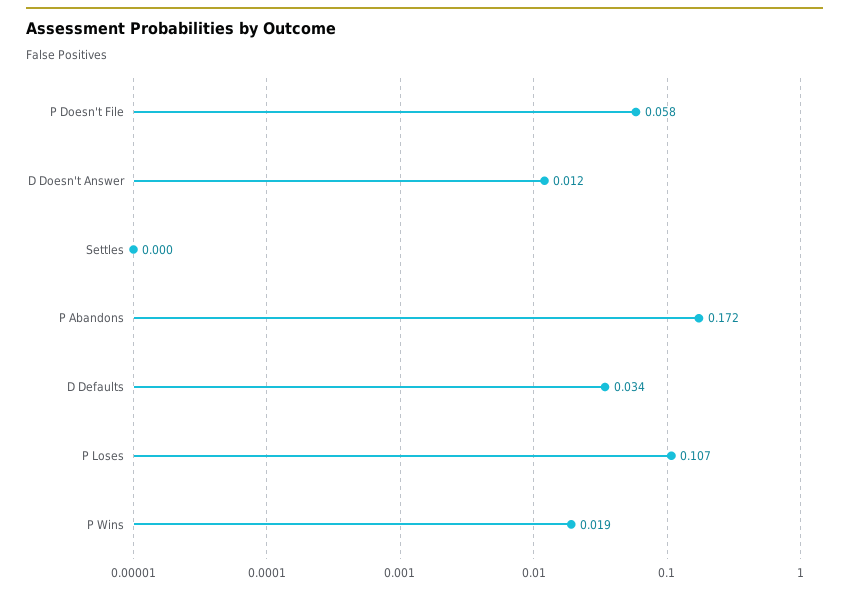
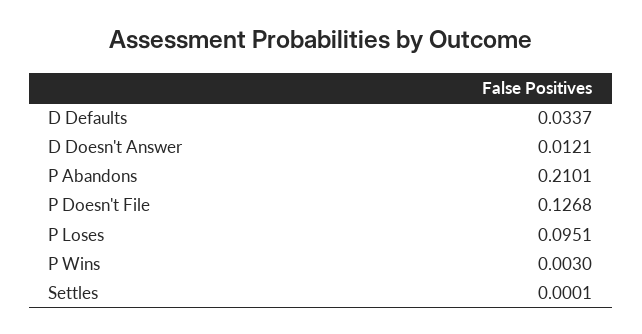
P Doesn't File: 0.058 -> 0.1268
P Abandons: 0.172 -> 0.2101
P Loses: 0.107 -> 0.0951
P Wins: 0.019 -> 0.003

